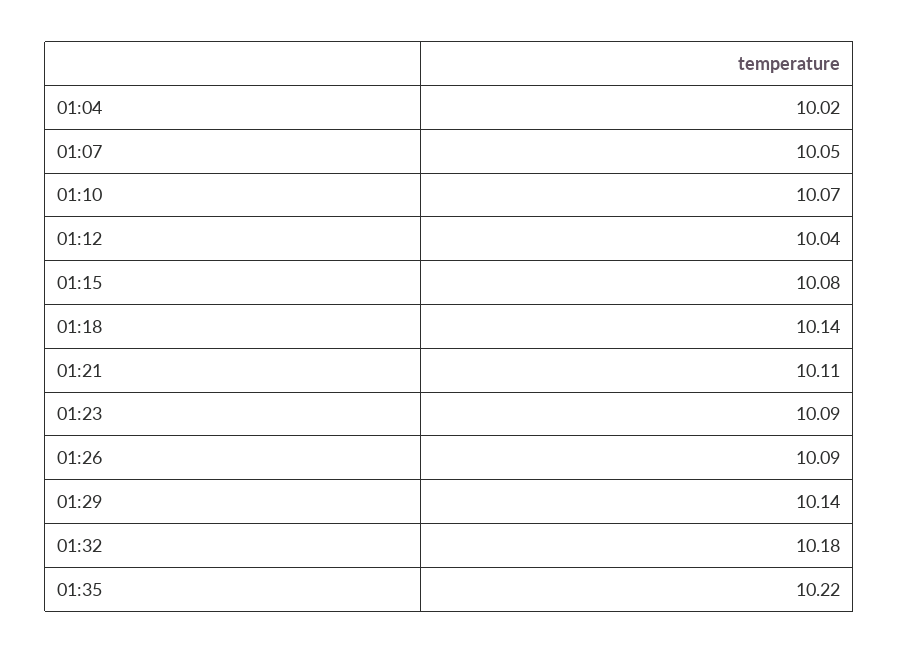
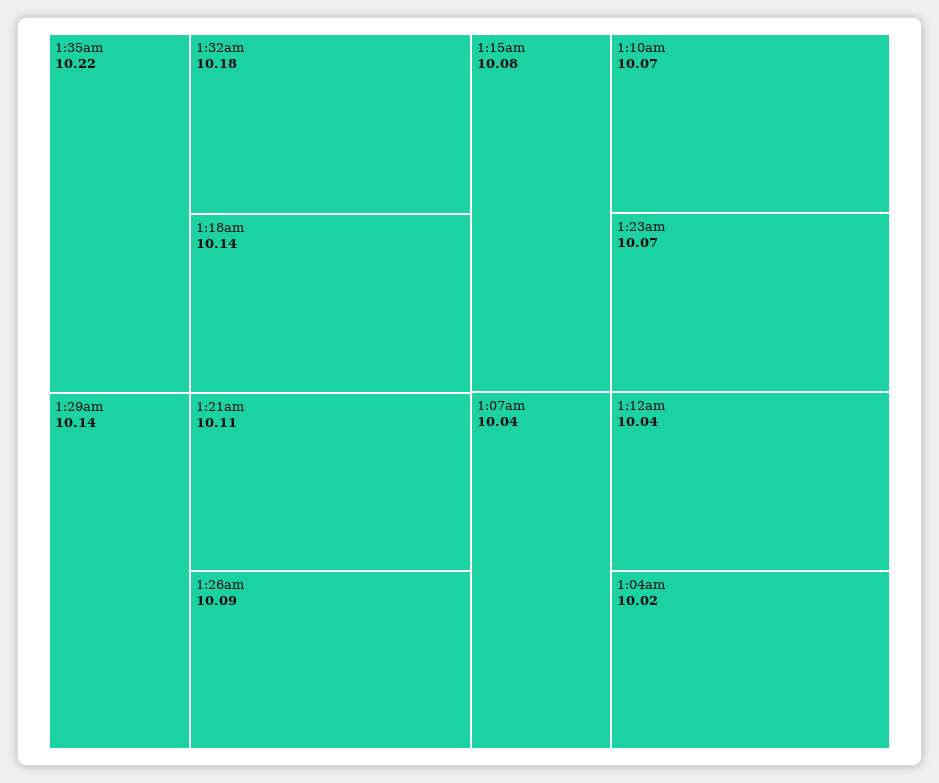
01:07: 10.05 -> 10.04
01:23: 10.09 -> 10.07

